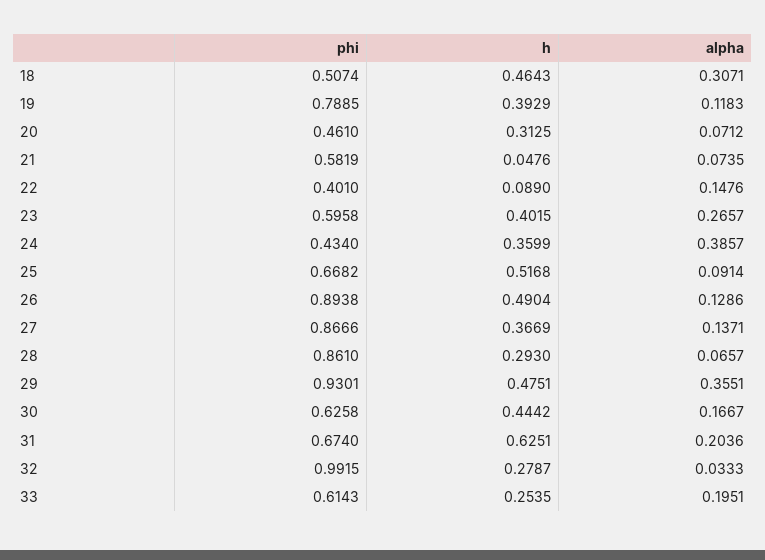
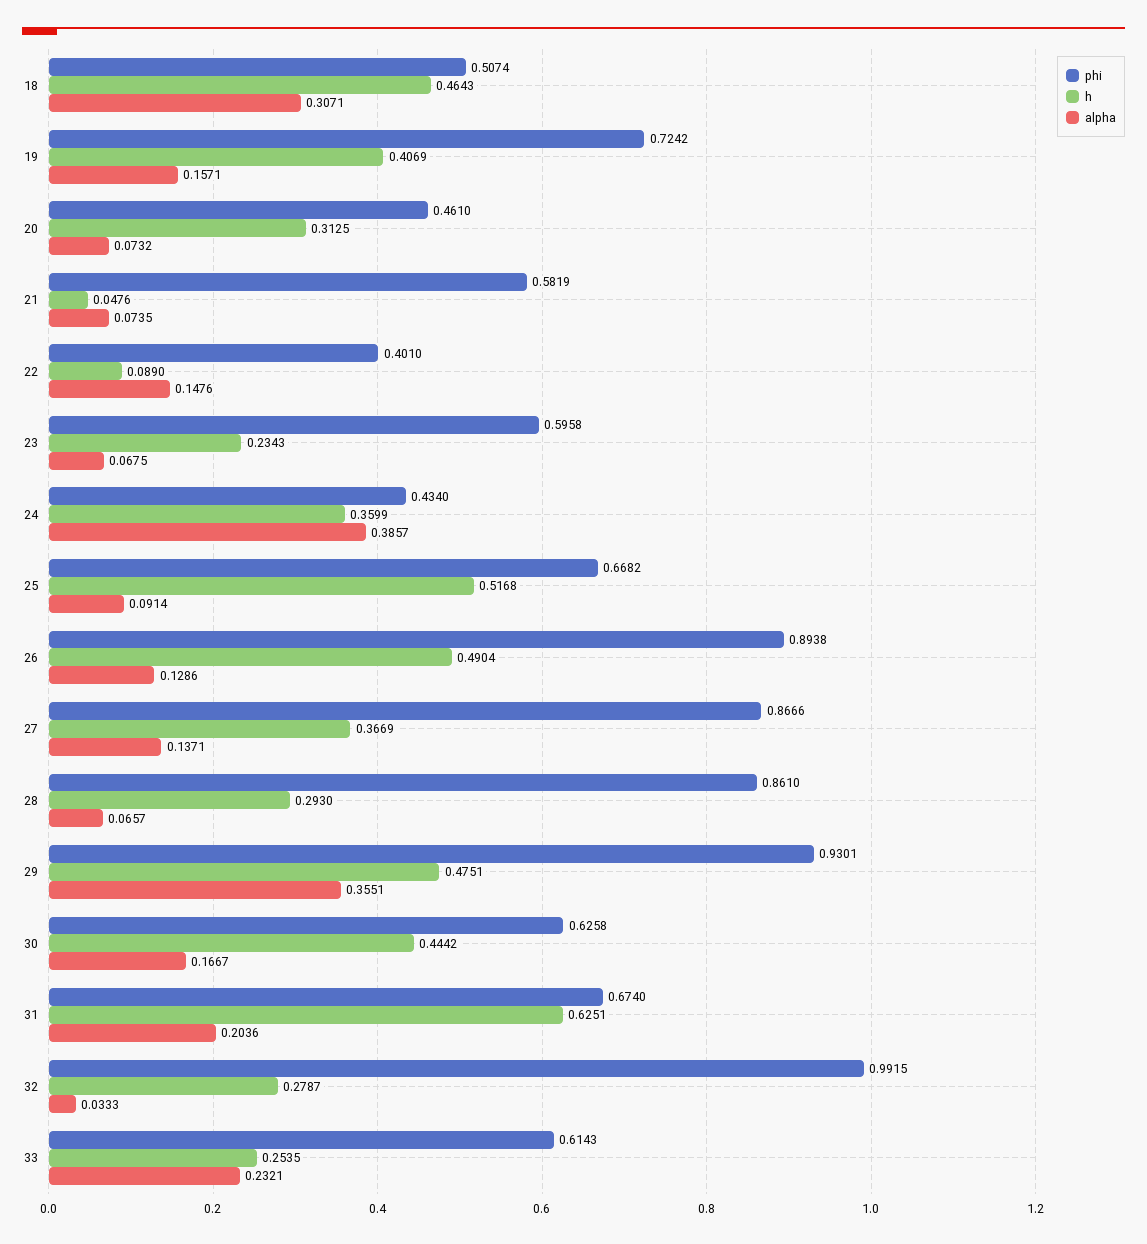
phi, 19: 0.7885 -> 0.7242
h, 19: 0.3929 -> 0.4069
alpha, 19: 0.1183 -> 0.1571
alpha, 20: 0.0712 -> 0.0732
h, 23: 0.4015 -> 0.2343
alpha, 23: 0.2657 -> 0.0675
alpha, 33: 0.1951 -> 0.2321

